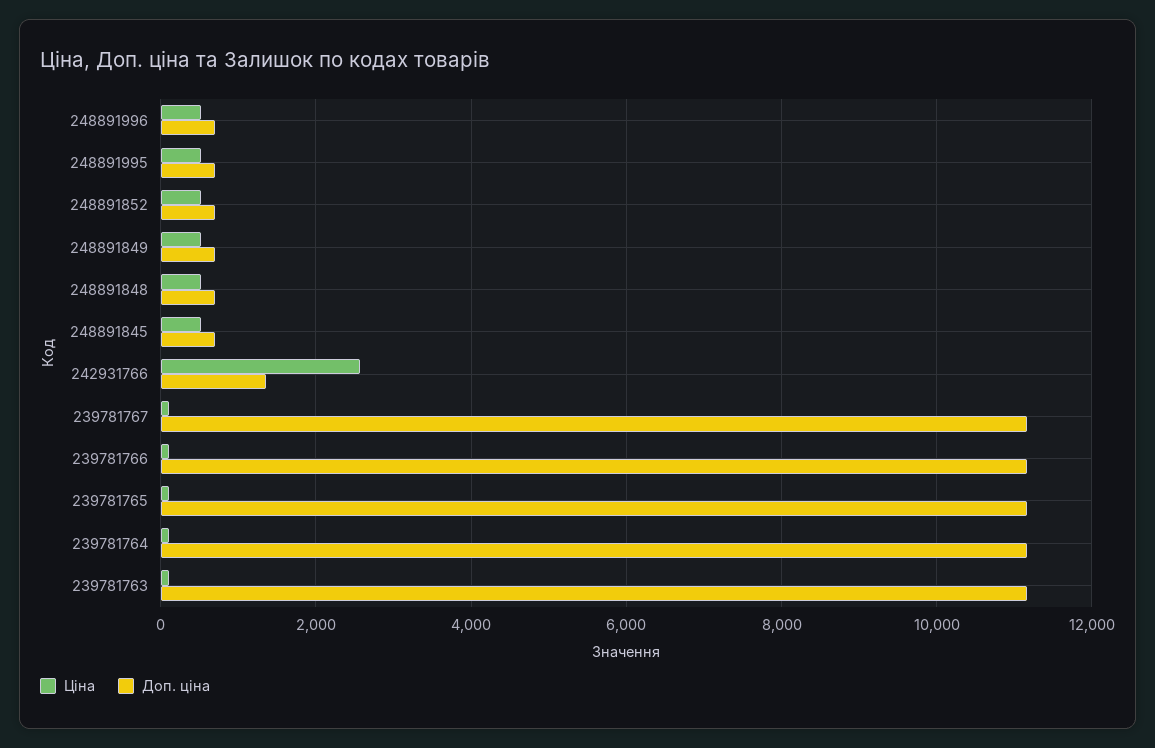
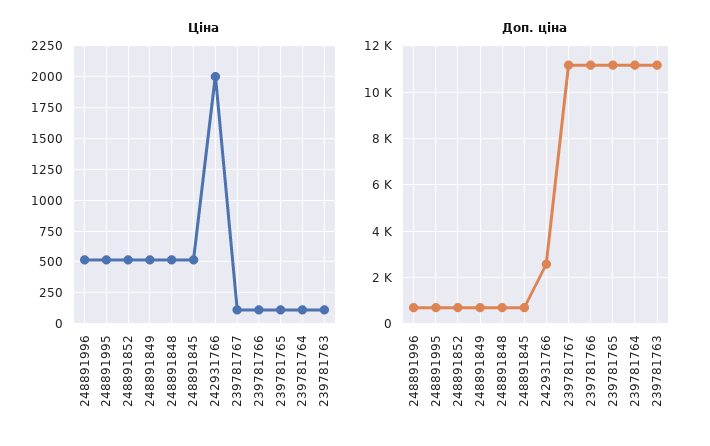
Ціна, 242931766: 2600 -> 2000
Доп. ціна, 242931766: 1400 -> 2500

